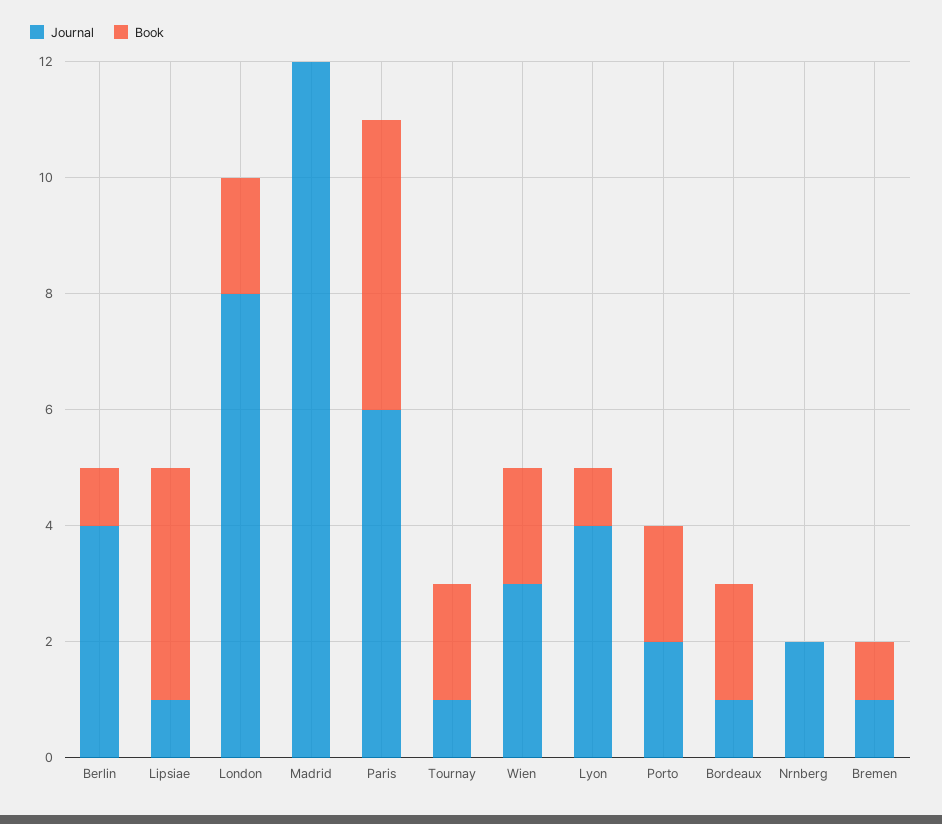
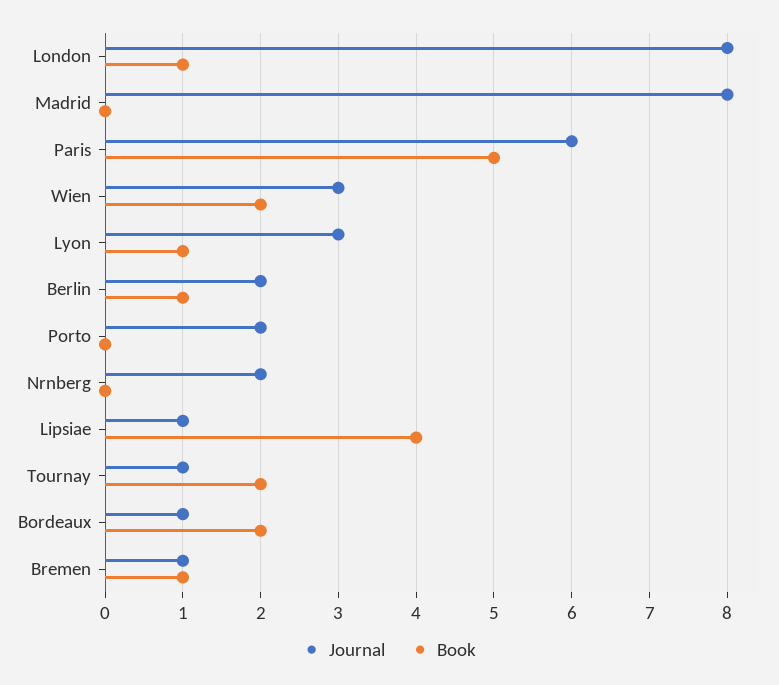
Journal, Berlin: 4 -> 2
Book, London: 2 -> 1
Journal, Madrid: 12 -> 8
Journal, Lyon: 4 -> 3
Book, Porto: 2 -> 0

